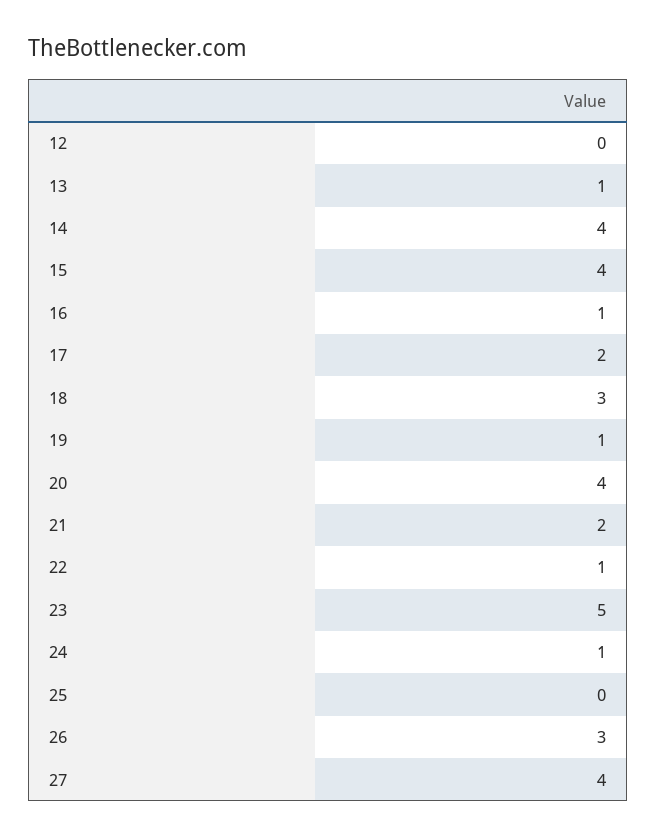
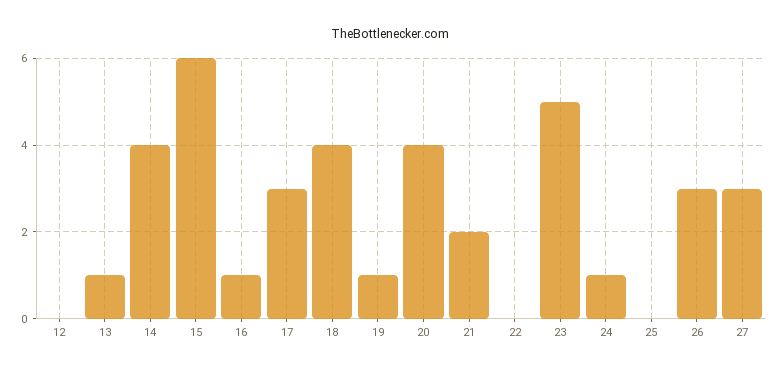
15: 4 -> 6
17: 2 -> 3
18: 3 -> 4
22: 1 -> 0
27: 4 -> 3

